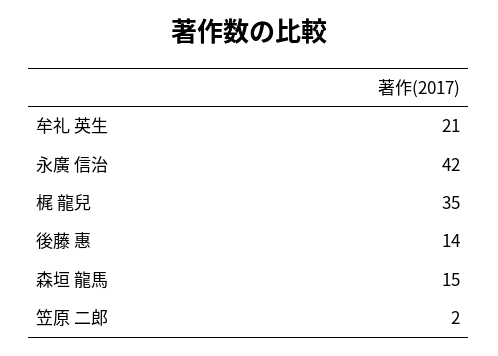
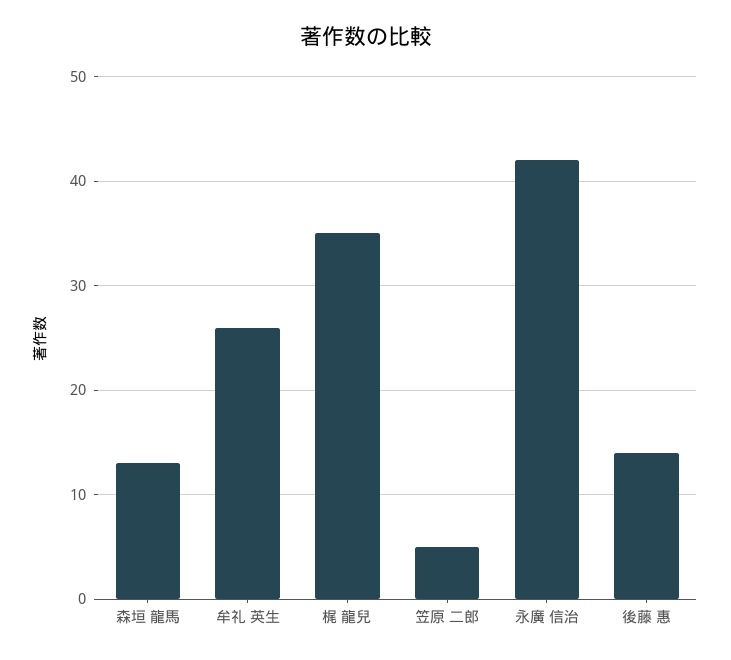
牟礼 英生: 21 -> 26
森垣 龍馬: 15 -> 13
笠原 二郎: 2 -> 5

